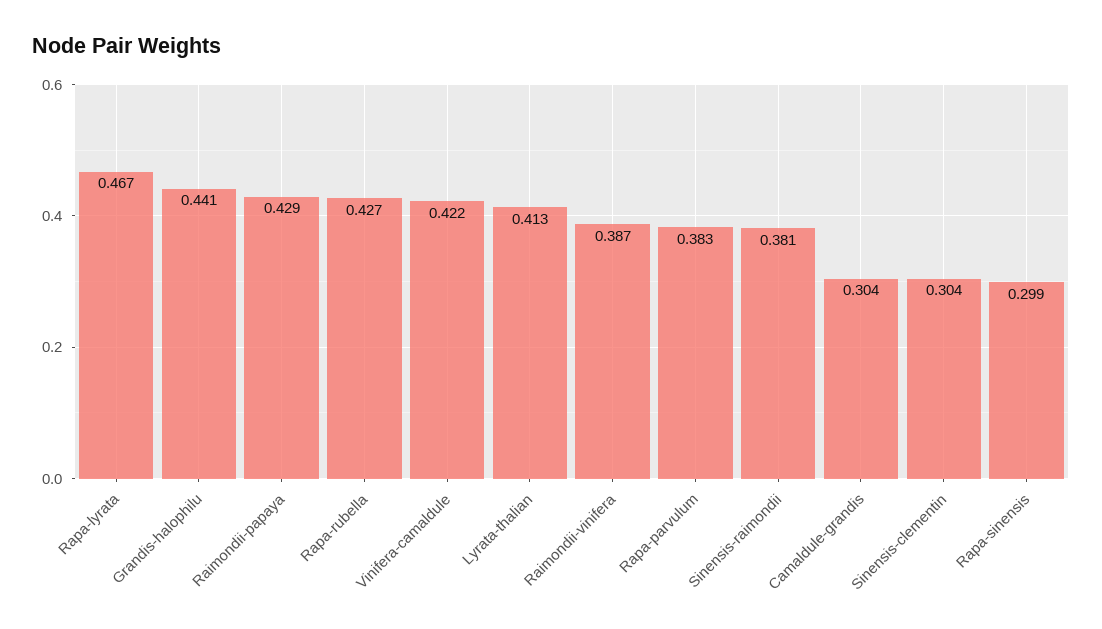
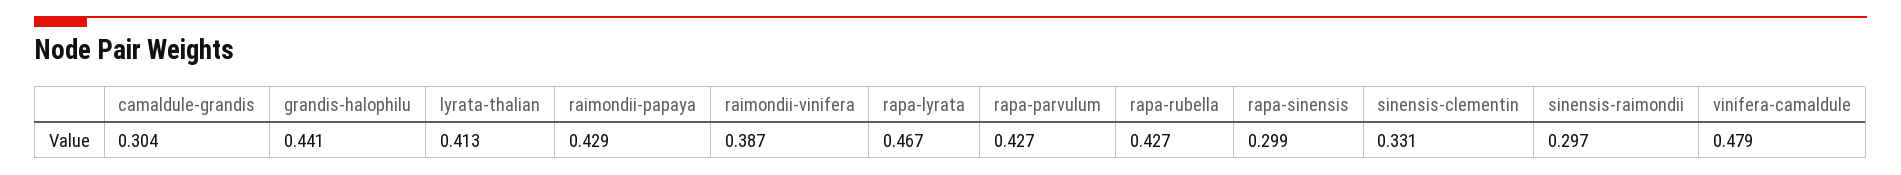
Vinifera-camaldule: 0.422 -> 0.479
Rapa-parvulum: 0.383 -> 0.427
Sinensis-raimondii: 0.381 -> 0.297
Sinensis-clementin: 0.304 -> 0.331

